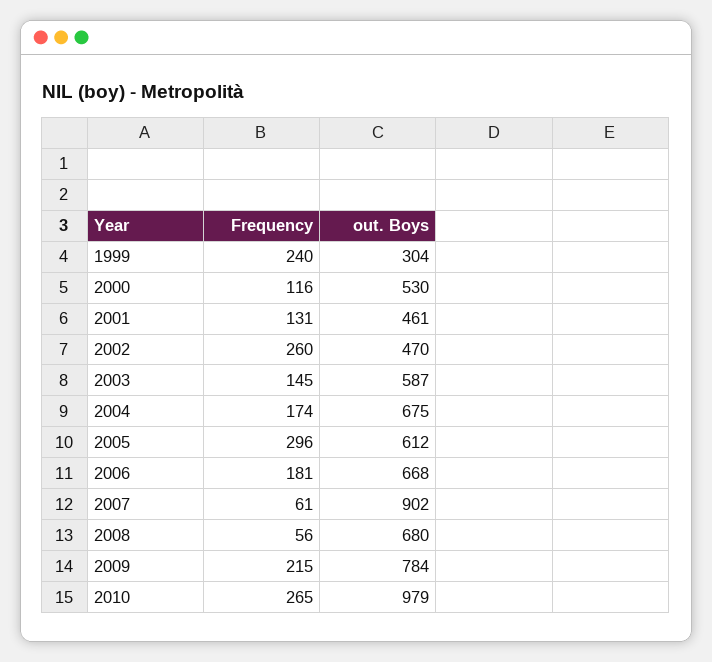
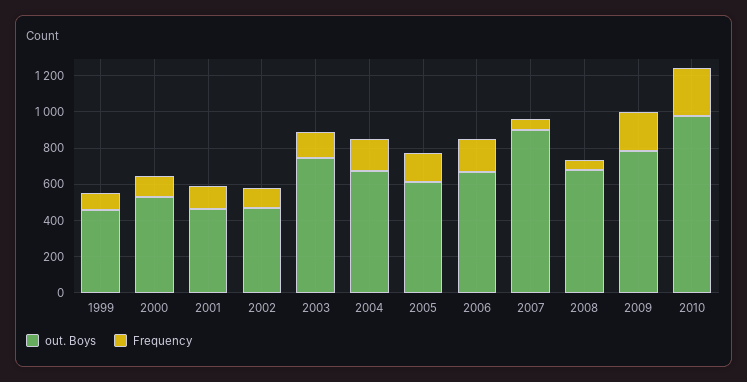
Frequency, 1999: 240 -> 100
out. Boys, 1999: 304 -> 450
Frequency, 2002: 260 -> 100
out. Boys, 2003: 587 -> 750
Frequency, 2005: 296 -> 150

